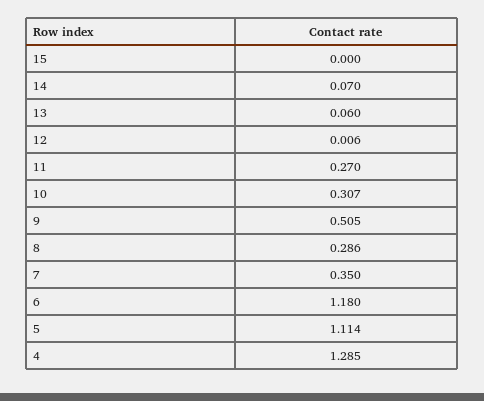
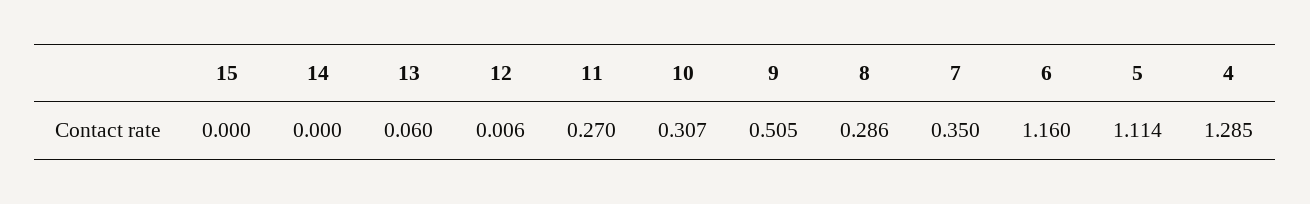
14: 0.07 -> 0
6: 1.18 -> 1.16

